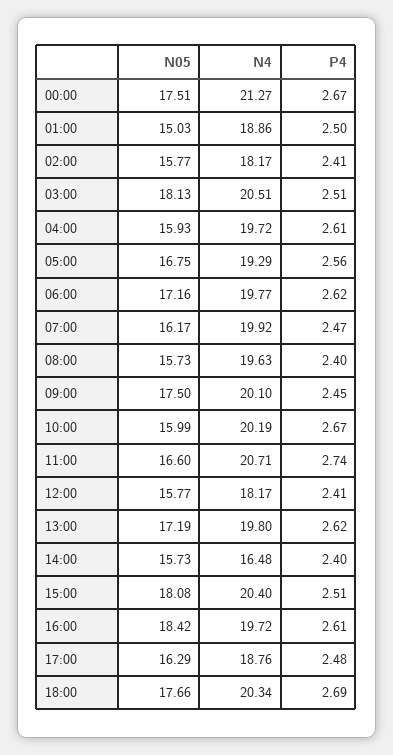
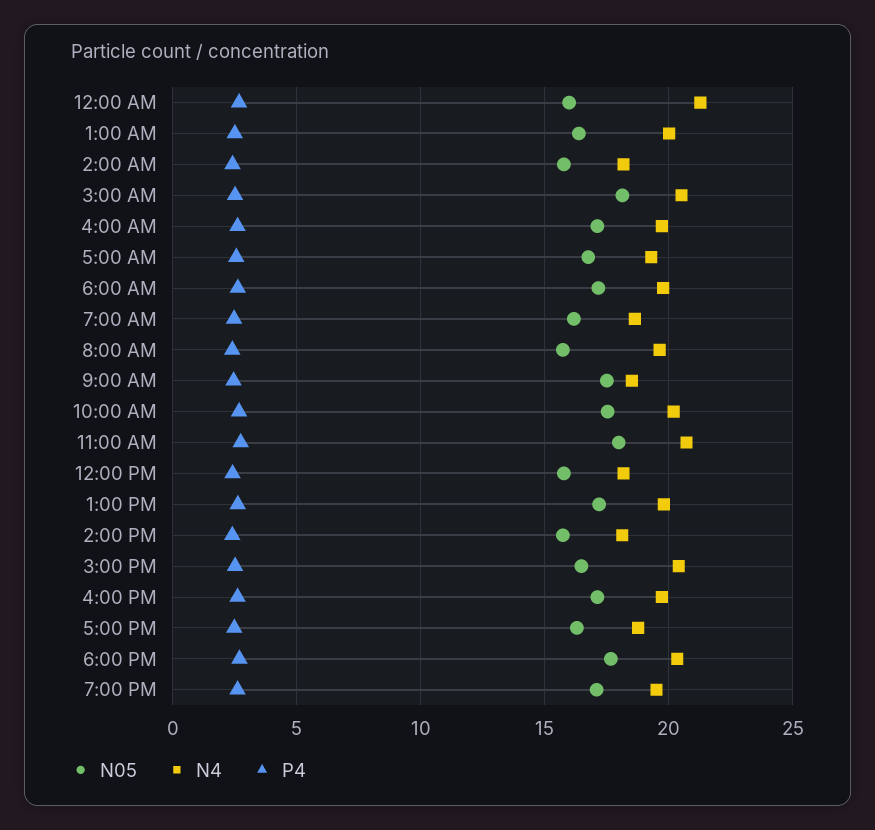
N05, 00:00: 17.51 -> 16
N05, 01:00: 15.03 -> 16.5
N4, 01:00: 18.86 -> 20
N05, 04:00: 15.93 -> 17
N4, 07:00: 19.92 -> 18.5
N4, 09:00: 20.1 -> 18.5
N05, 10:00: 15.99 -> 17.5
N05, 11:00: 16.6 -> 18
N4, 14:00: 16.48 -> 18
N05, 15:00: 18.08 -> 16.5
N05, 16:00: 18.42 -> 17
N05, 7:00 PM: none -> 17
N4, 7:00 PM: none -> 19.5
P4, 7:00 PM: none -> 2.5

